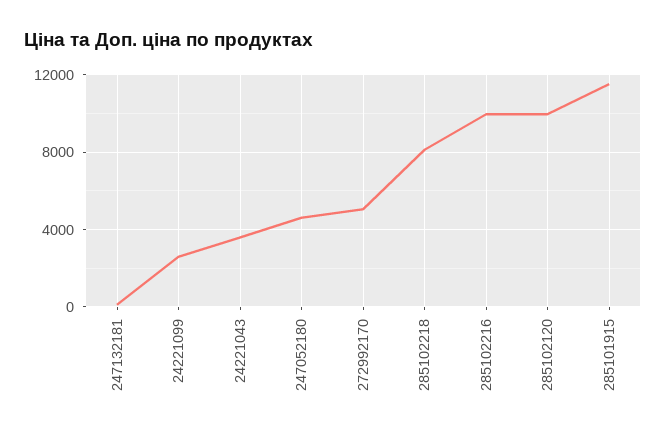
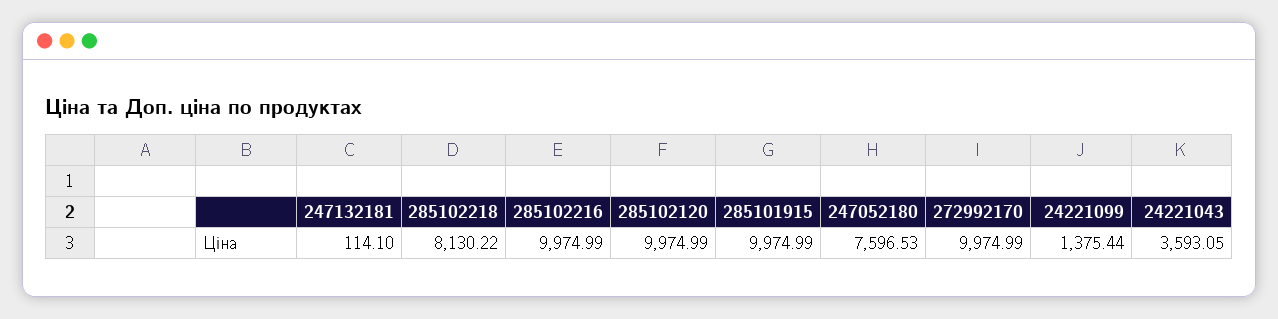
24221099: 2500 -> 1375.44
247052180: 4500 -> 7596.53
272992170: 5000 -> 9974.99
285101915: 11500 -> 9974.99

